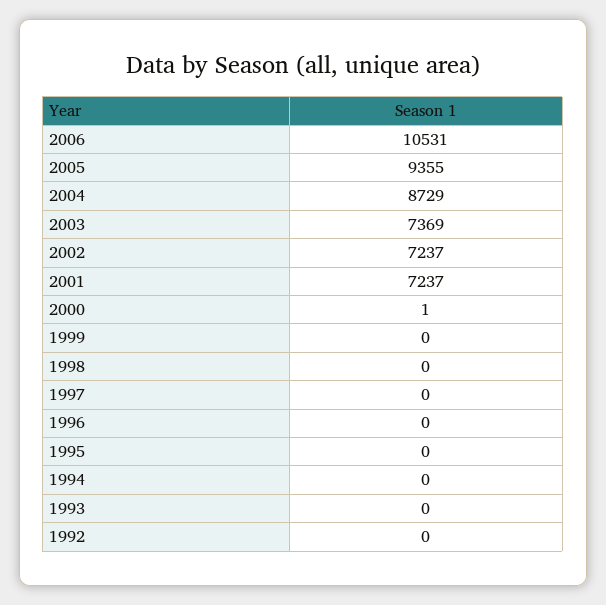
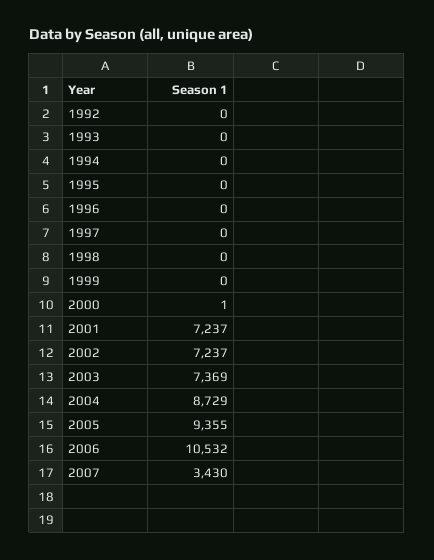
2006: 10531 -> 10532
2007: none -> 3430

